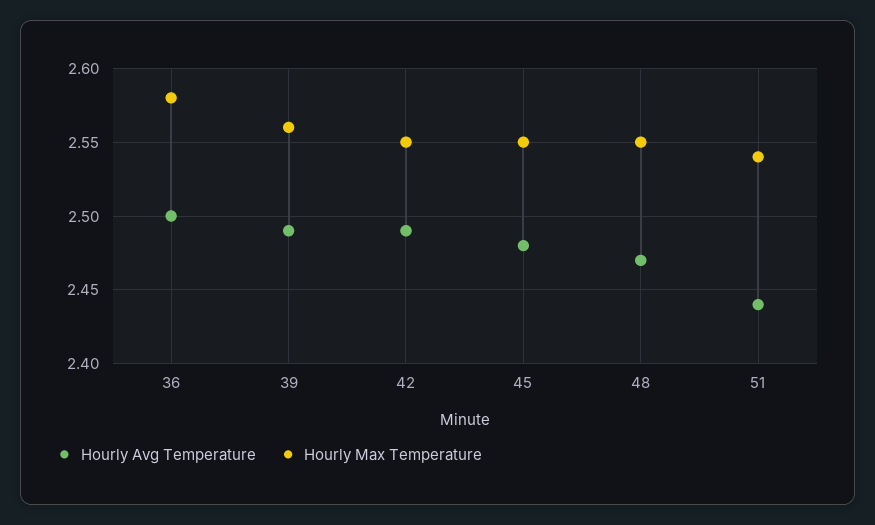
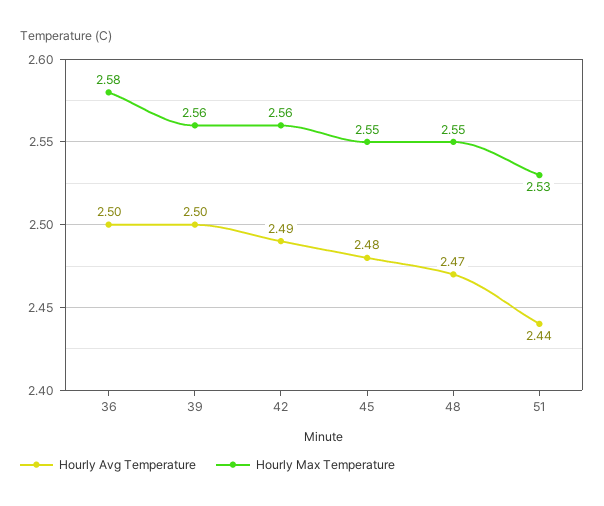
Hourly Avg Temperature, 39: 2.49 -> 2.5
Hourly Max Temperature, 42: 2.55 -> 2.56
Hourly Max Temperature, 51: 2.54 -> 2.53

